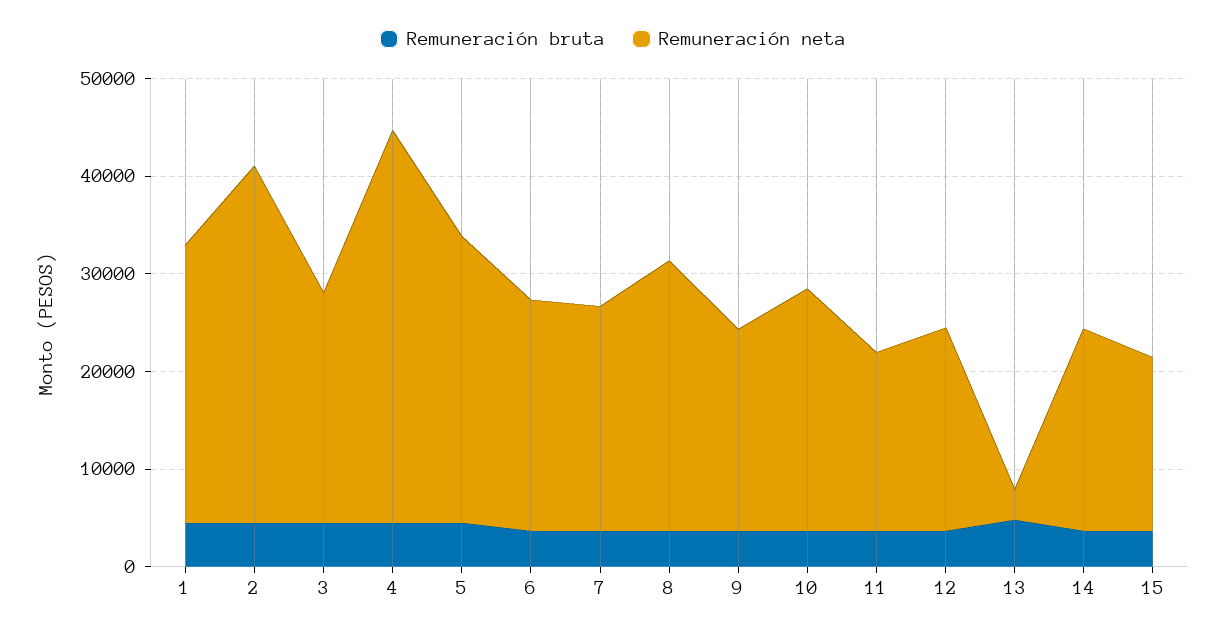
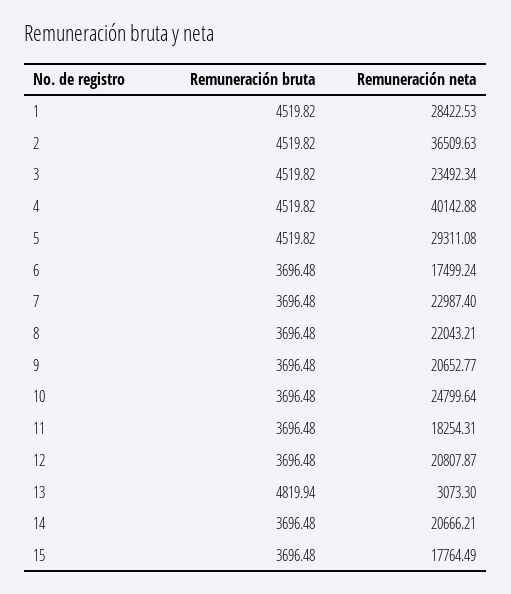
Remuneración neta, 6: 24000 -> 17499.24
Remuneración neta, 8: 28000 -> 22043.21

